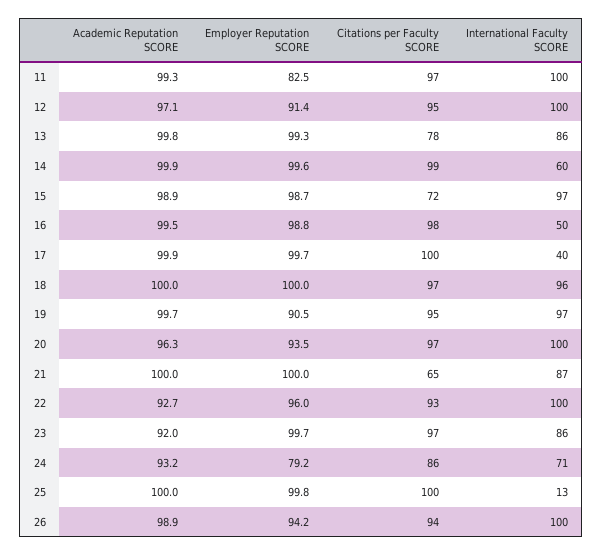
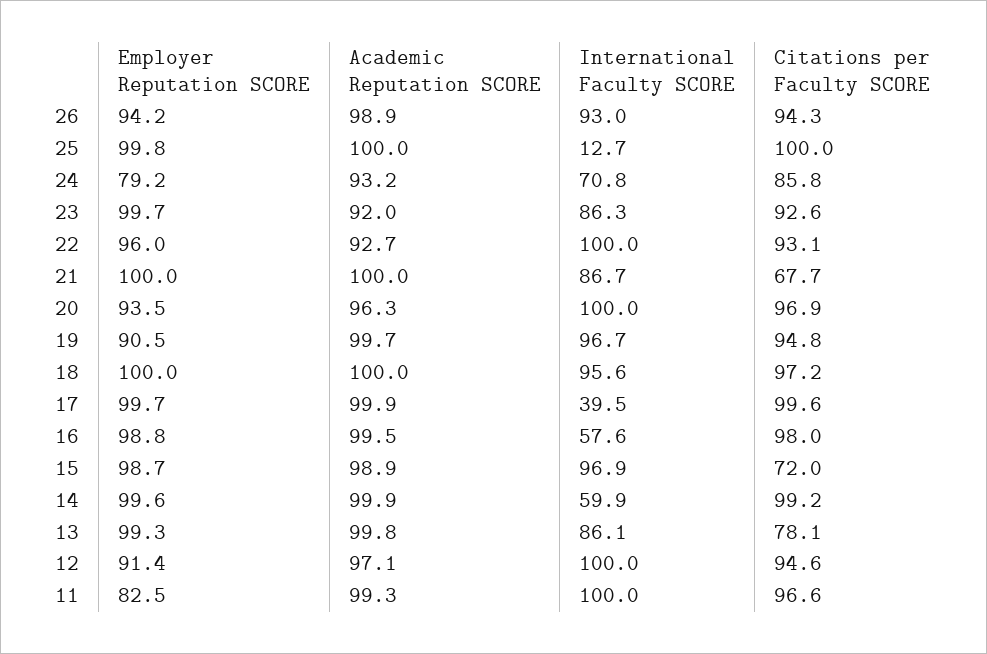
International Faculty SCORE, 16: 50 -> 57.6
Citations per Faculty SCORE, 21: 65 -> 67.7
Citations per Faculty SCORE, 23: 97 -> 92.6
International Faculty SCORE, 26: 100 -> 93

